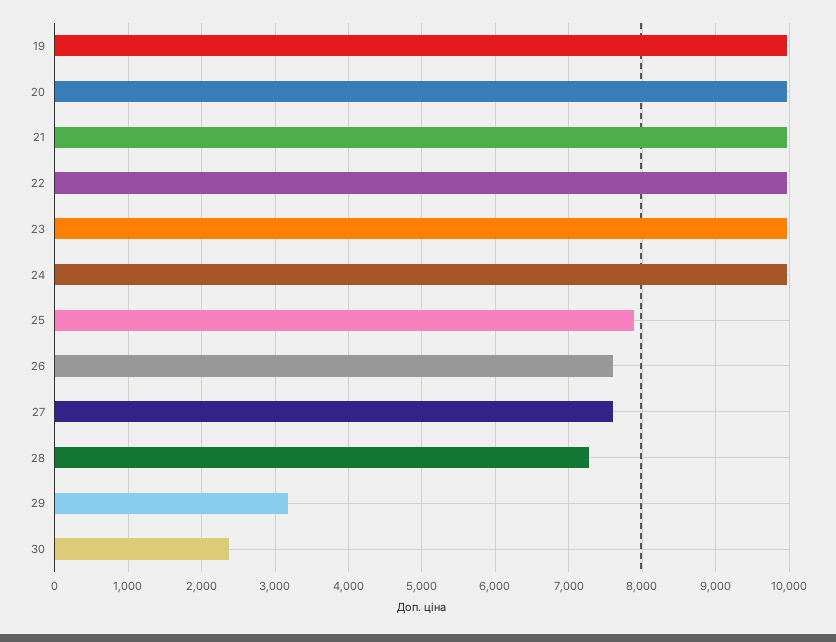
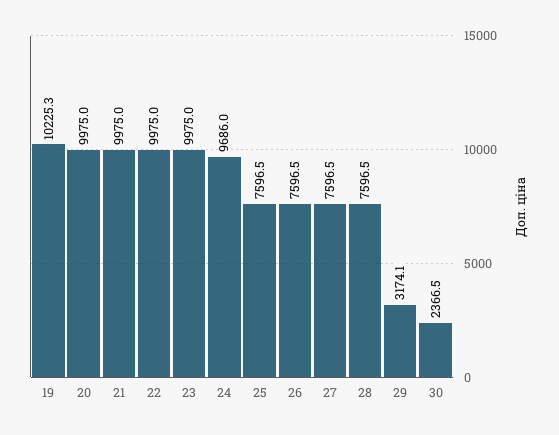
19: 10000 -> 10225.3
24: 10000 -> 9686
25: 7900 -> 7596.5
28: 7300 -> 7596.5

